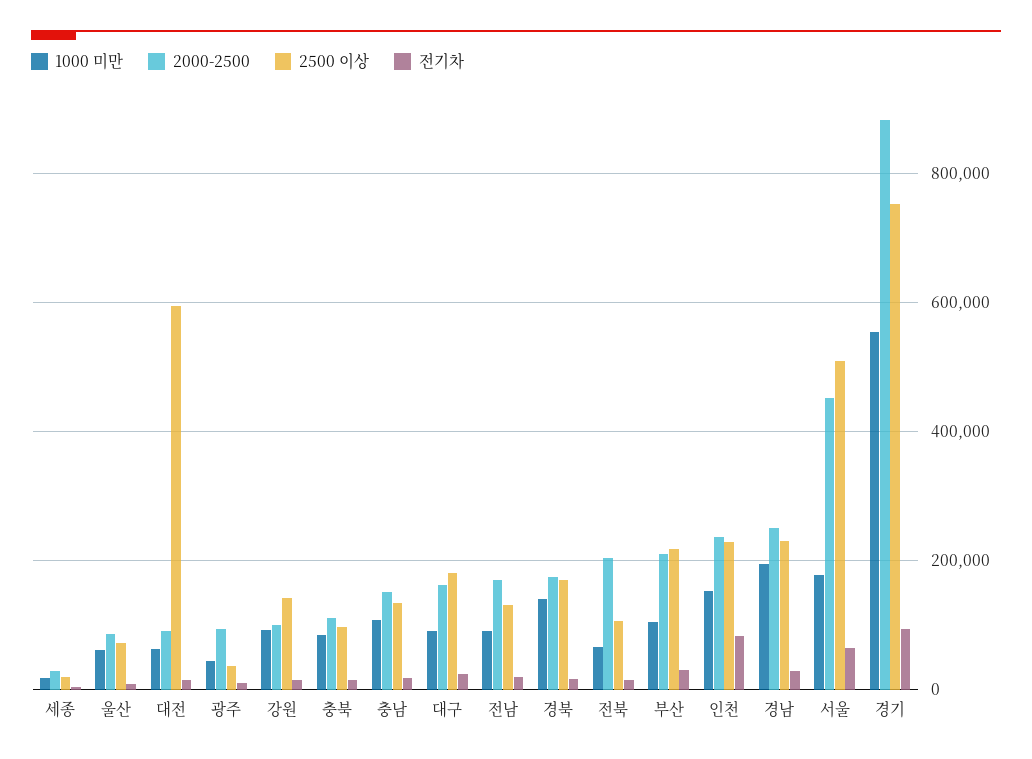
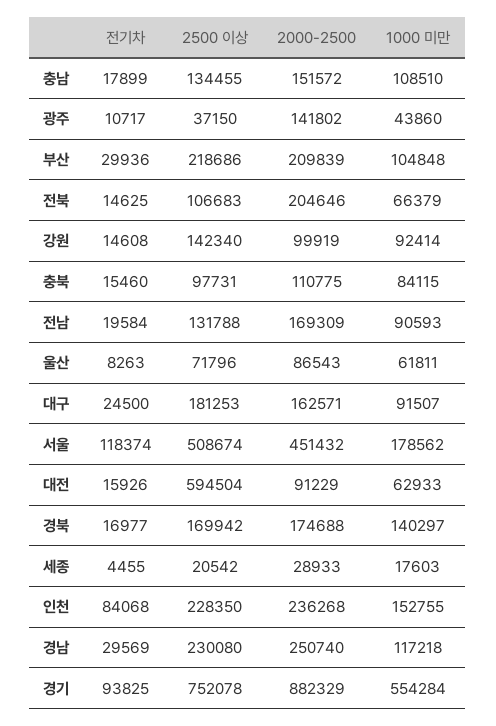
2000-2500, 광주: 100000 -> 141802
1000 미만, 경남: 200000 -> 117218
전기차, 서울: 60000 -> 118374

